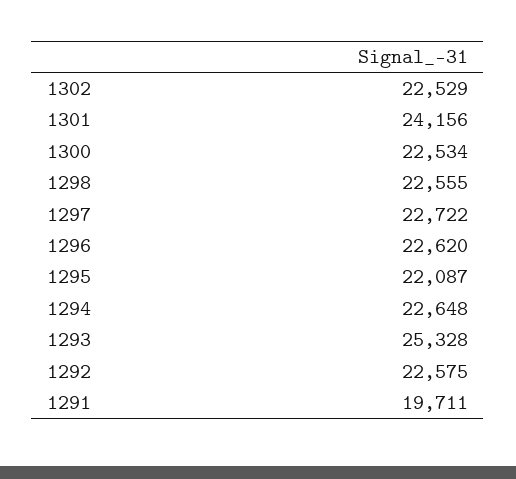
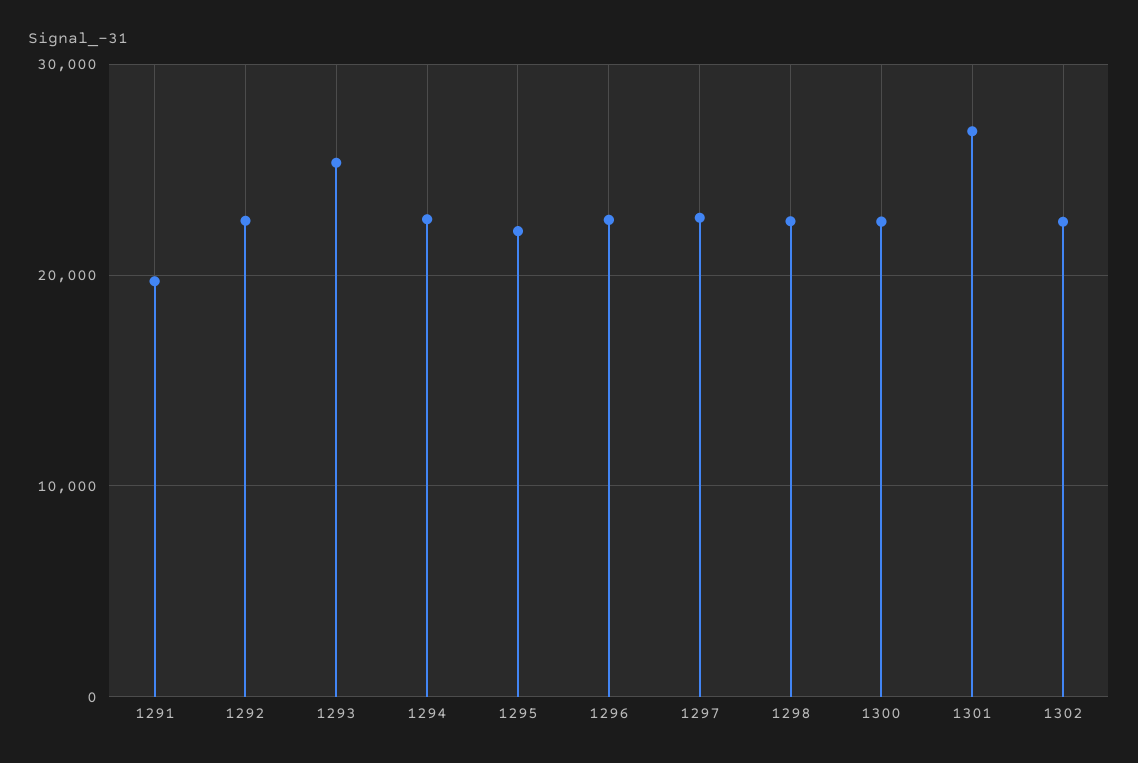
1301: 24156 -> 27000

